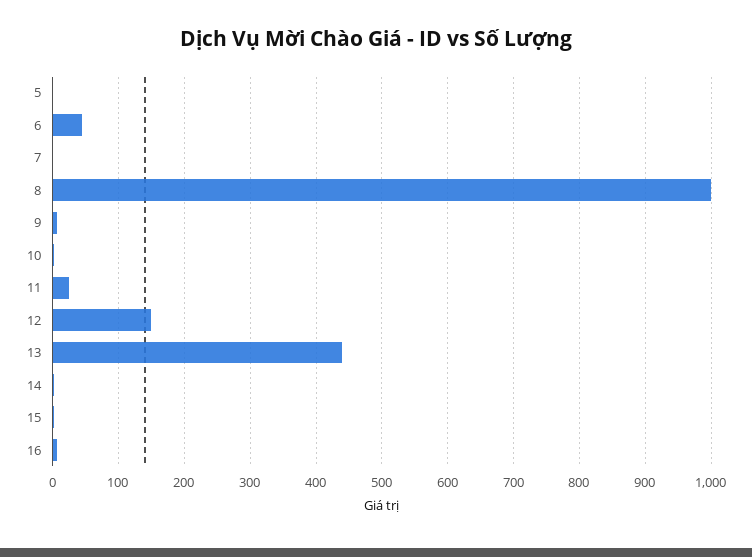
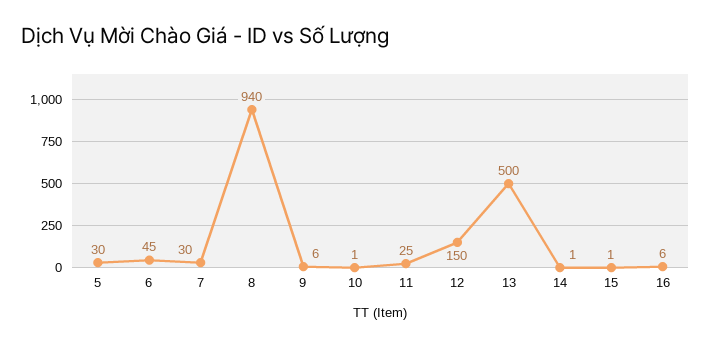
5: 0 -> 30
7: 0 -> 30
8: 1000 -> 940
13: 440 -> 500

